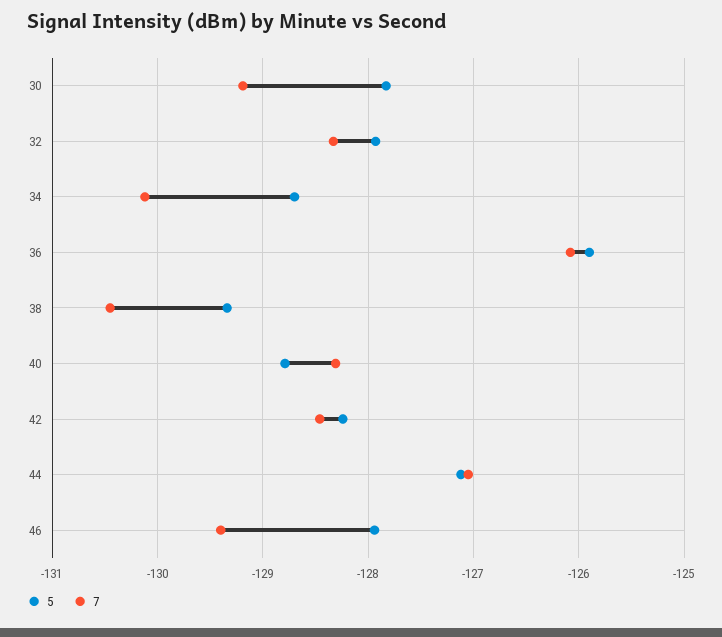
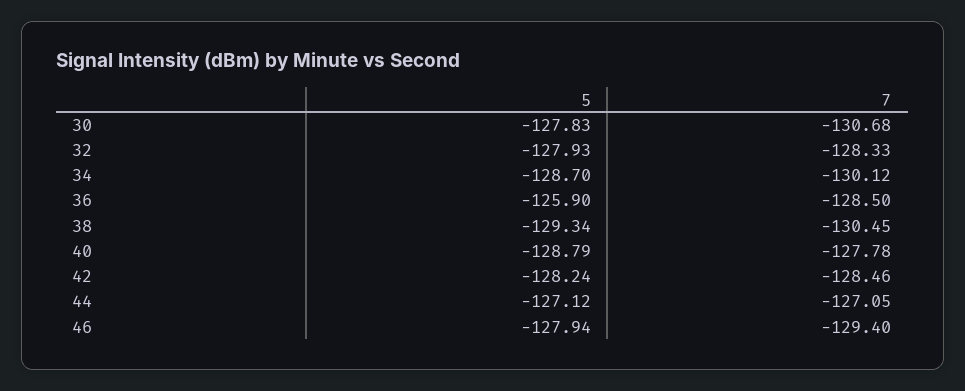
7, 30: -129.2 -> -130.68
7, 36: -126.1 -> -128.5
7, 40: -128.3 -> -127.78

